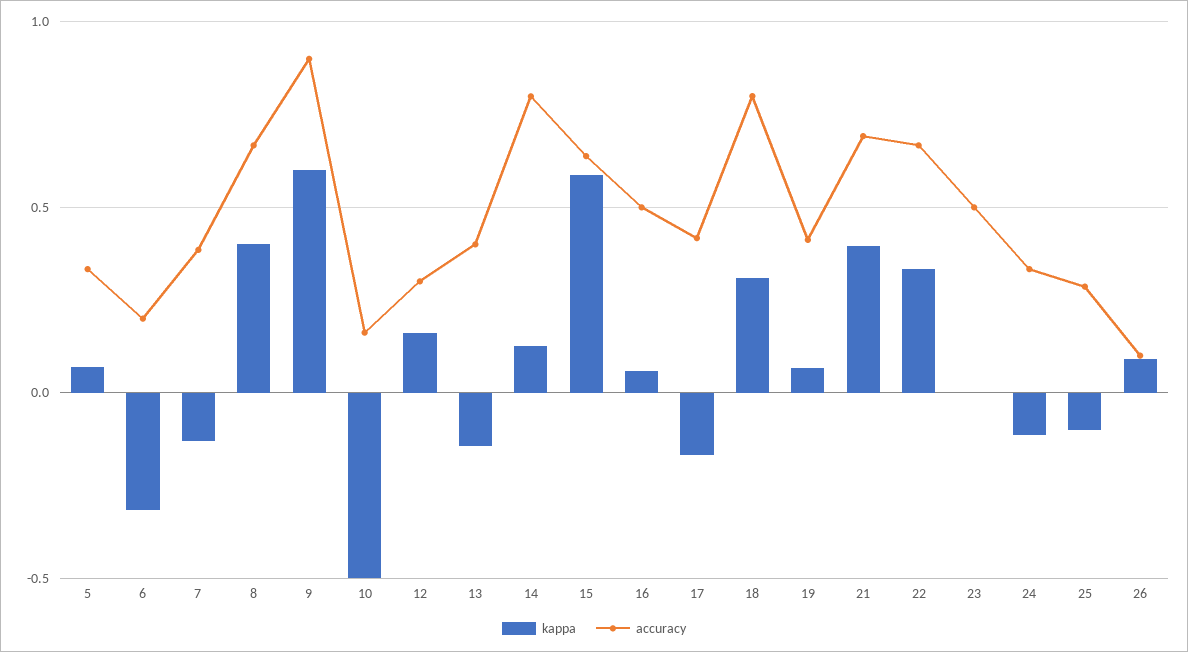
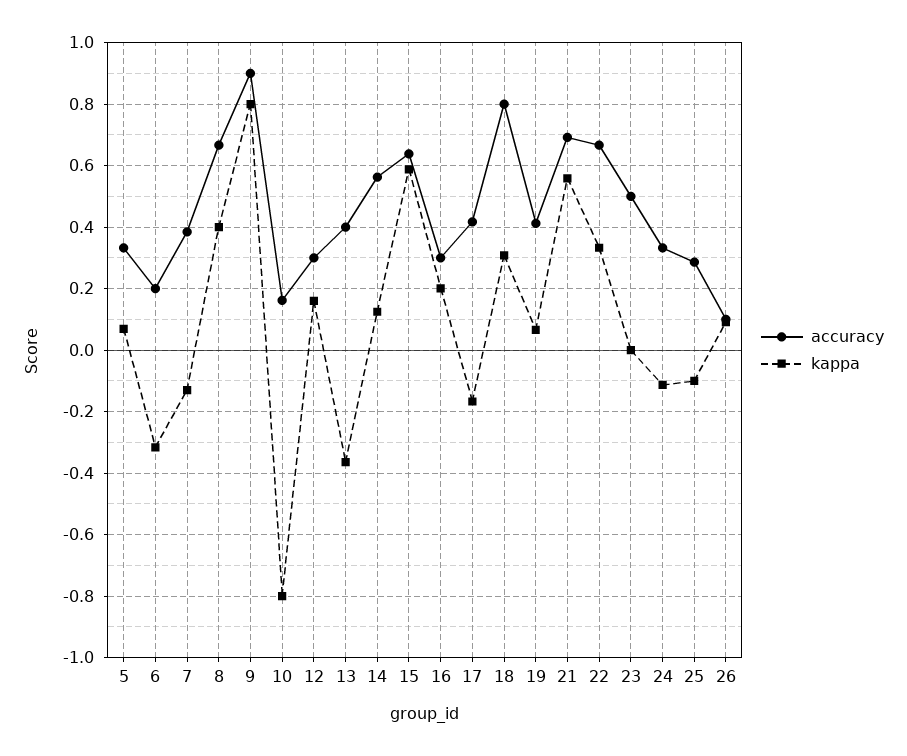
kappa, 9: 0.6 -> 0.8
kappa, 10: -0.5 -> -0.8
kappa, 13: -0.15 -> -0.36
accuracy, 14: 0.8 -> 0.56
kappa, 16: 0.05 -> 0.2
accuracy, 16: 0.5 -> 0.3
kappa, 21: 0.4 -> 0.56

